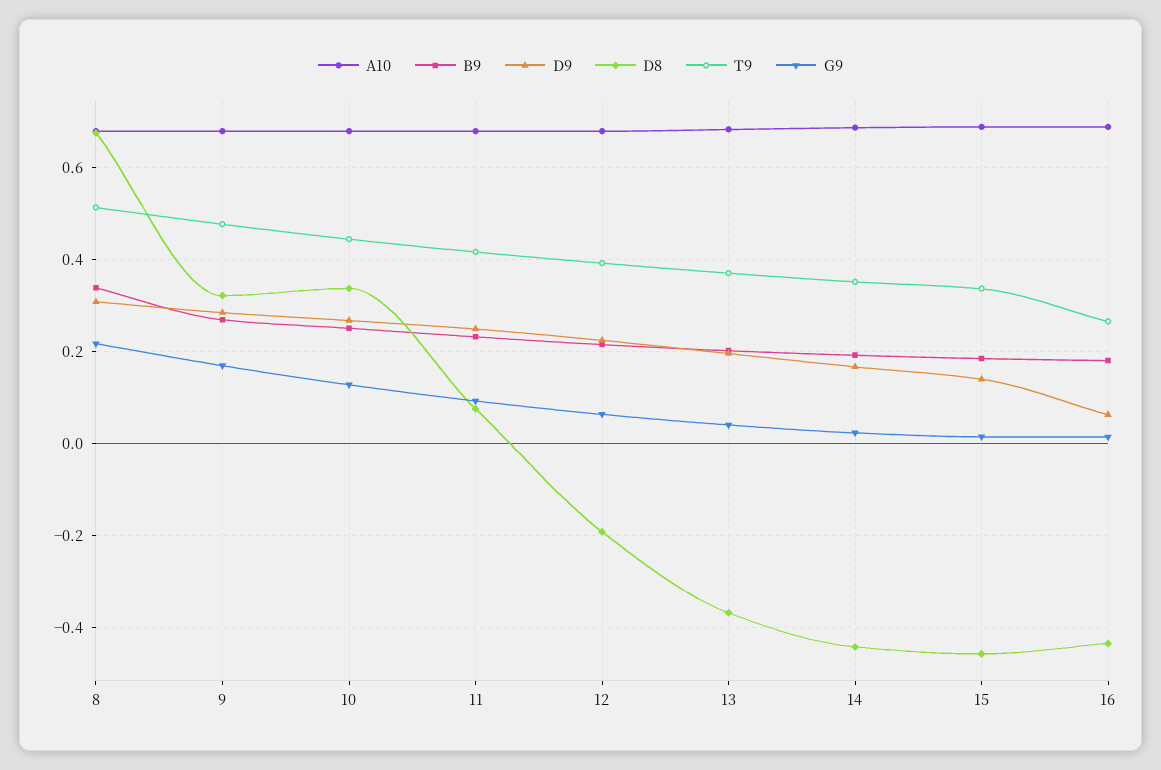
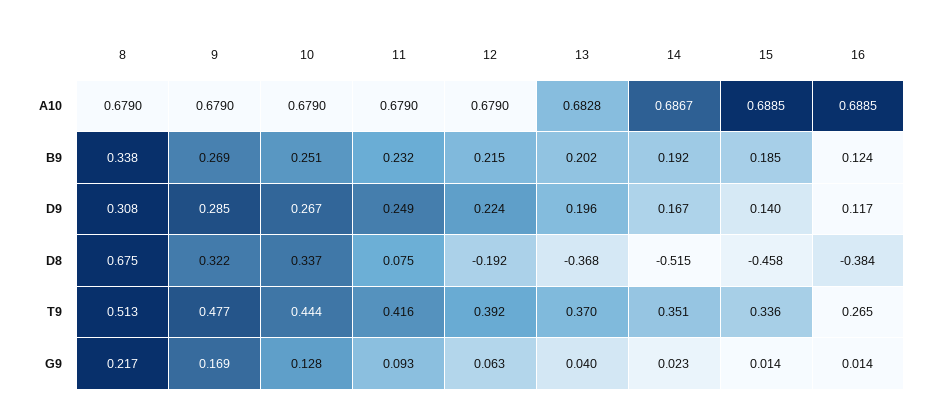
D8, 14: -0.44 -> -0.515
B9, 16: 0.18 -> 0.124
D9, 16: 0.06 -> 0.117
D8, 16: -0.44 -> -0.384

